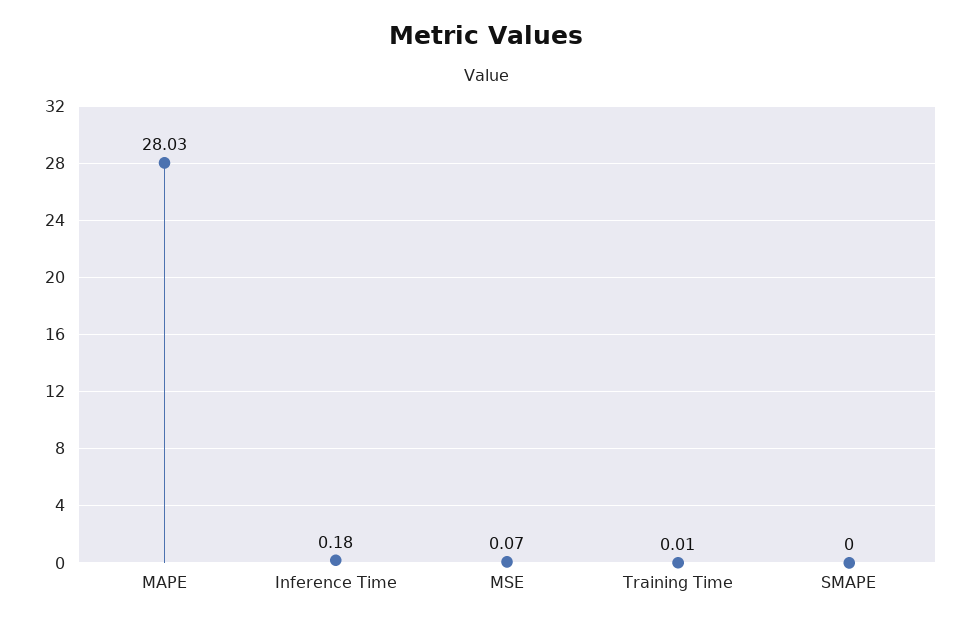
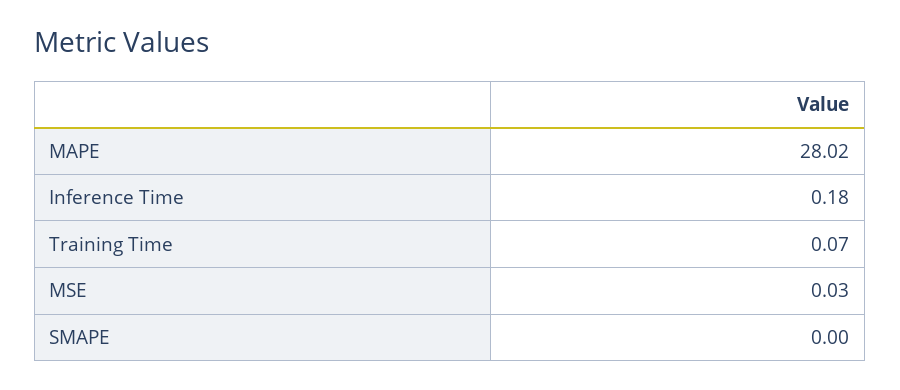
MAPE: 28.03 -> 28.02
MSE: 0.07 -> 0.03
Training Time: 0.01 -> 0.07

